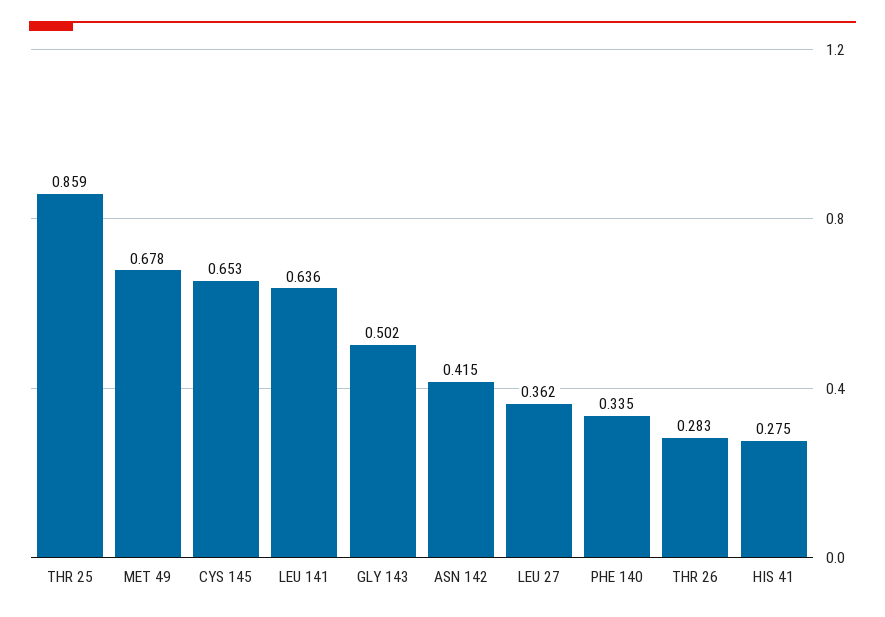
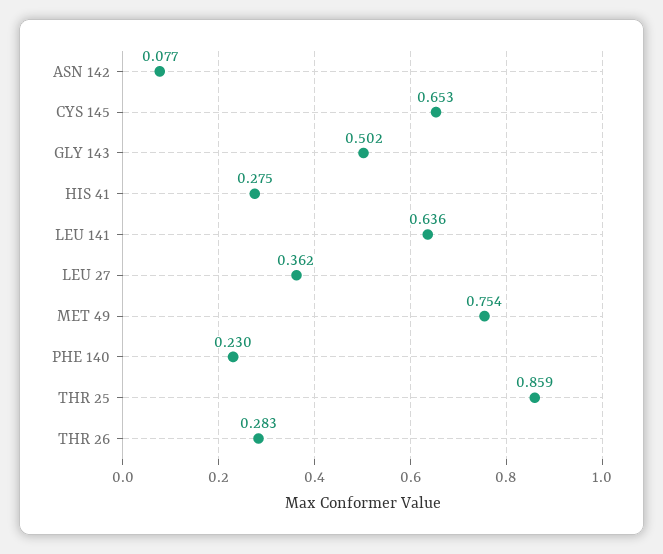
MET 49: 0.678 -> 0.754
ASN 142: 0.415 -> 0.077
PHE 140: 0.335 -> 0.23

